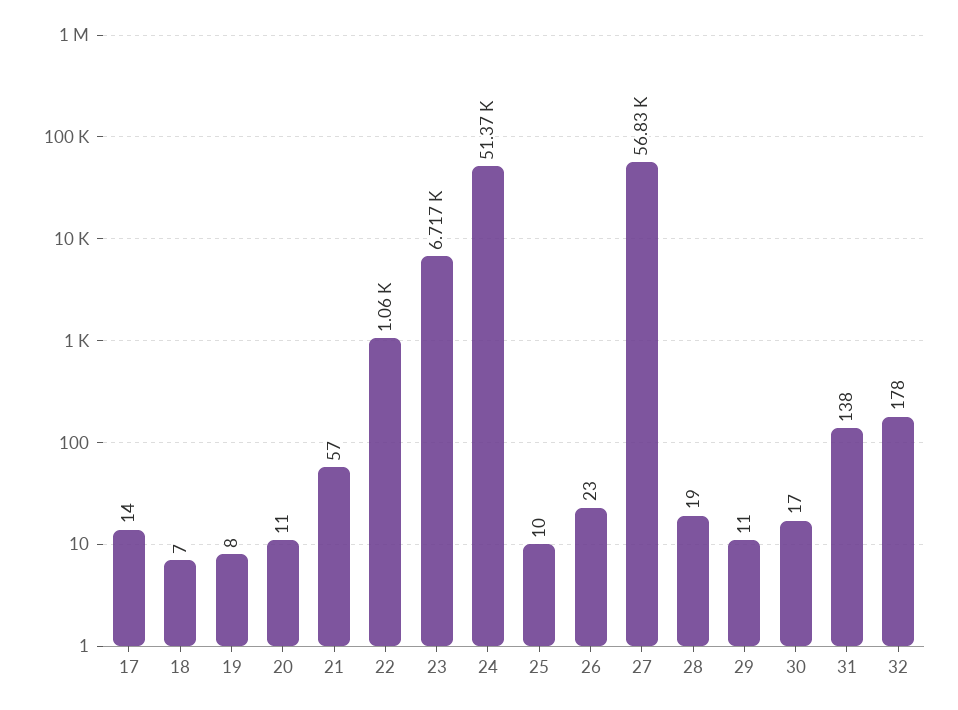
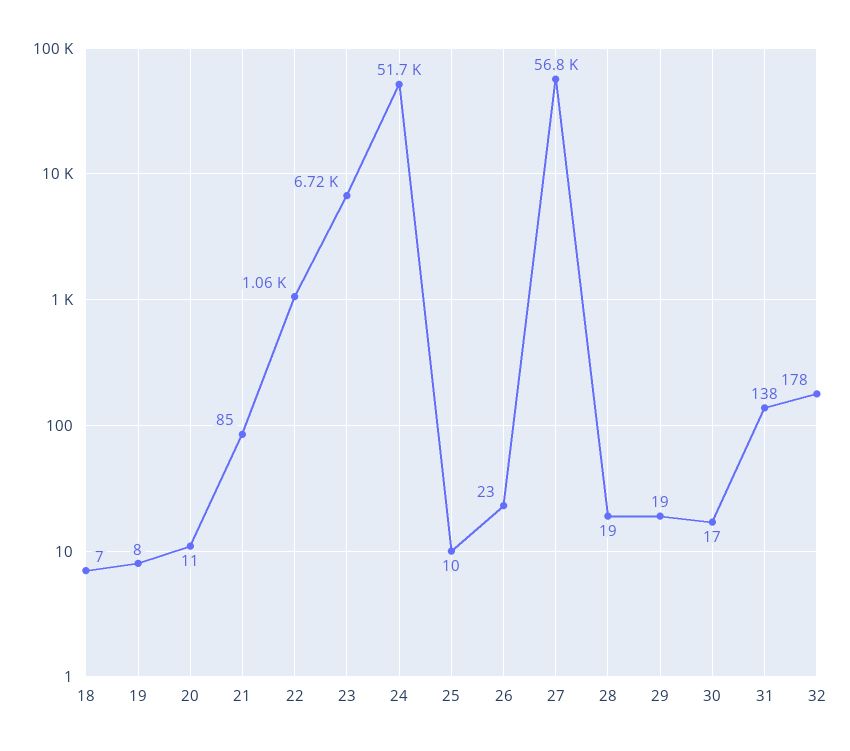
17: 14 -> none
21: 57 -> 85
24: 51370 -> 51700
29: 11 -> 19

